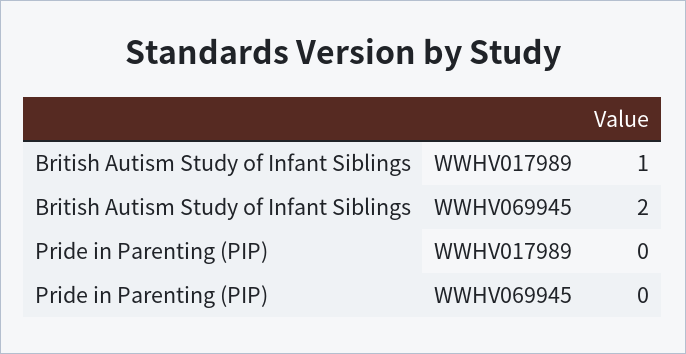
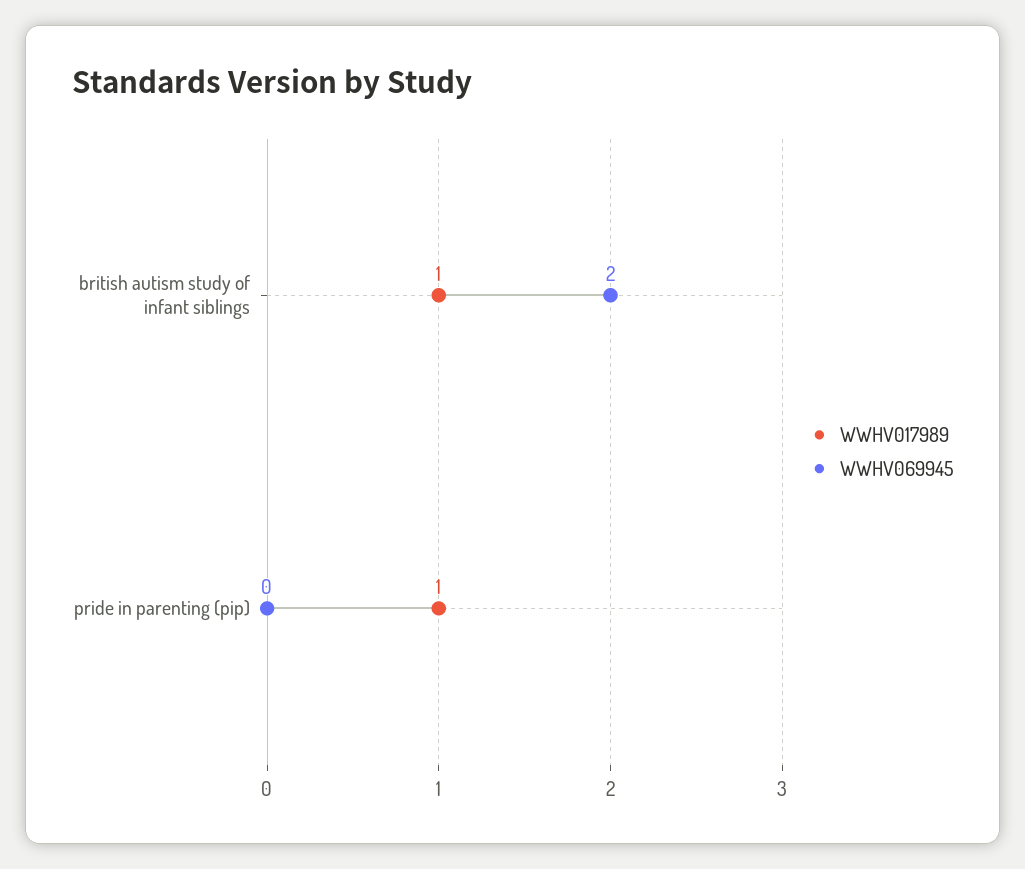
WWHV017989, Pride in Parenting (PIP): 0 -> 1

